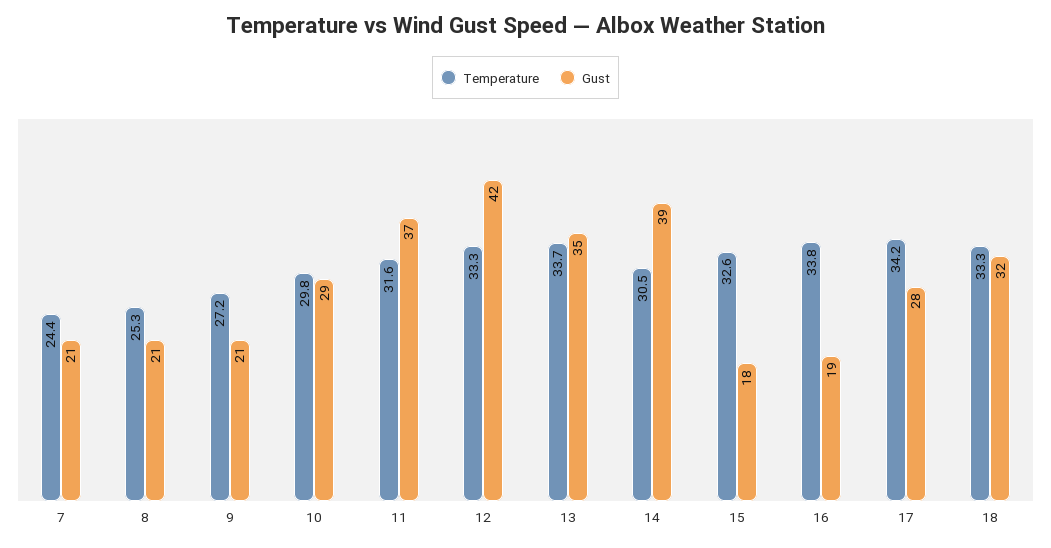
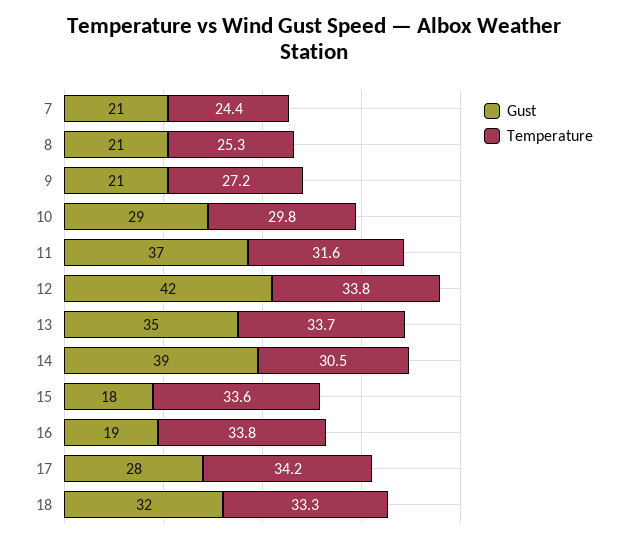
Temperature, 12: 33.3 -> 33.8
Temperature, 15: 32.6 -> 33.6

